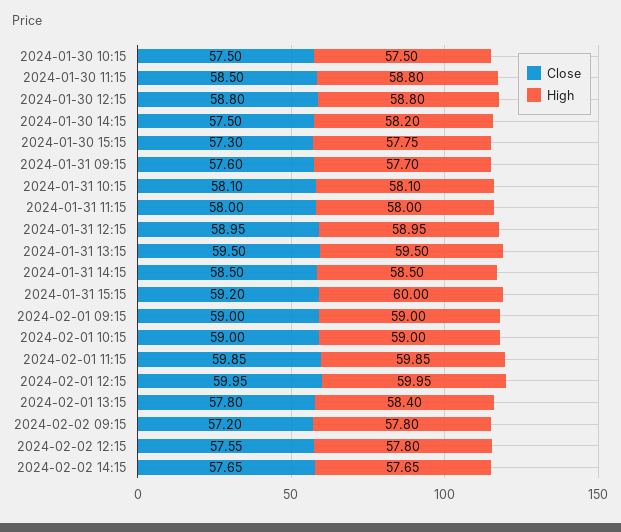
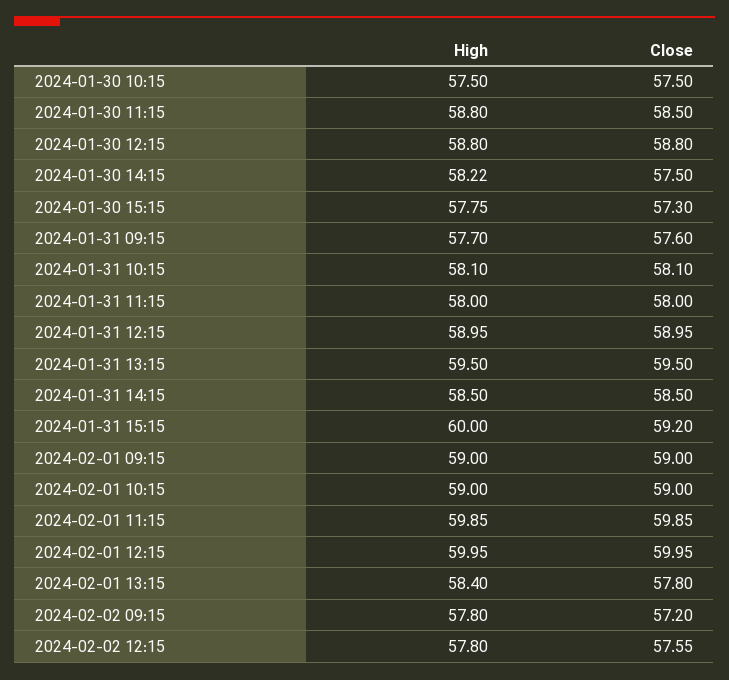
High, 2024-01-30 14:15: 58.2 -> 58.22
Close, 2024-02-02 14:15: 57.65 -> none
High, 2024-02-02 14:15: 57.65 -> none

